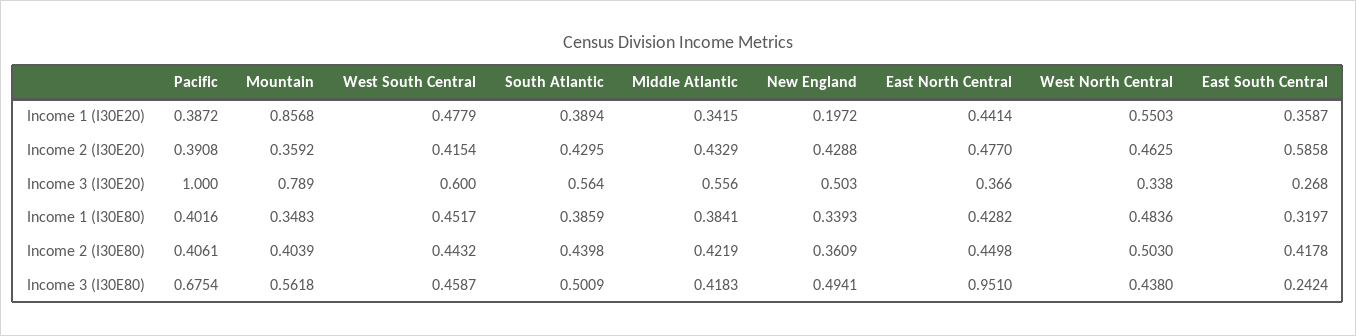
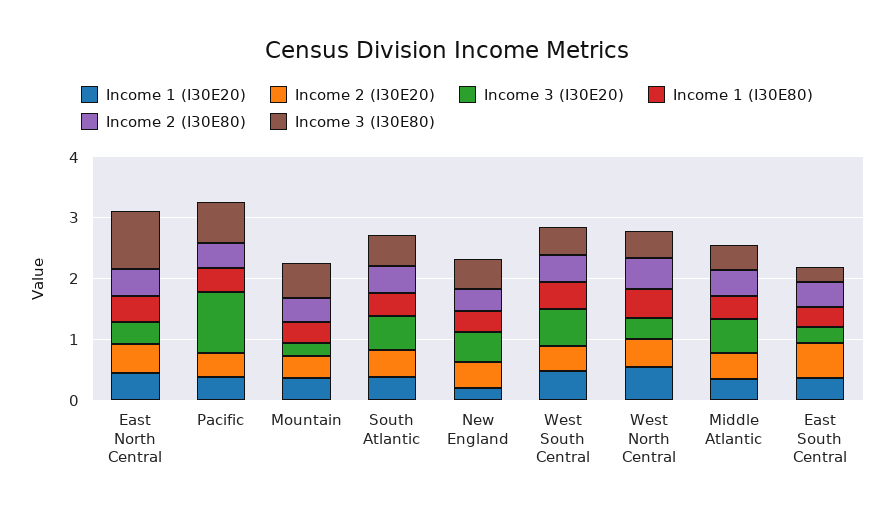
Income 1 (I30E20), Mountain: 0.8568 -> 0.4
Income 3 (I30E20), Mountain: 0.789 -> 0.2

